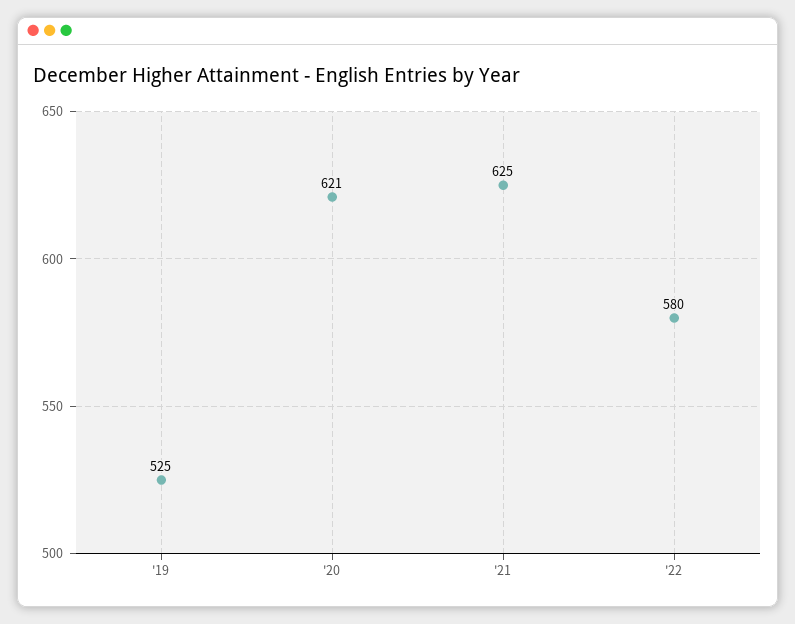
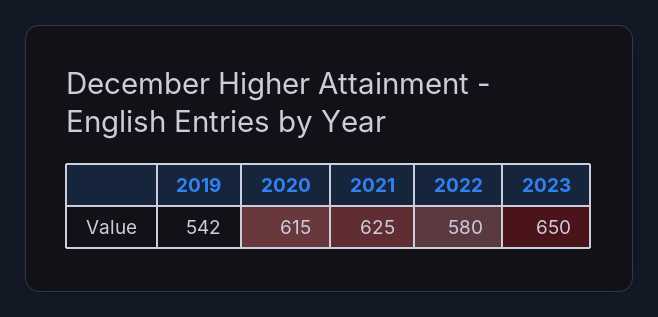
'19: 525 -> 542
'20: 621 -> 615
2023: none -> 650

